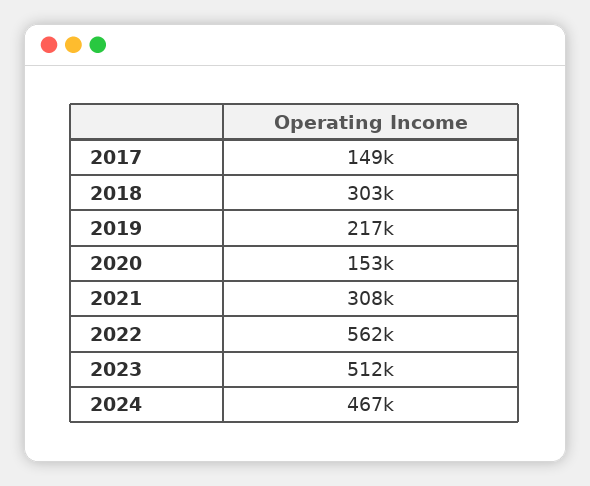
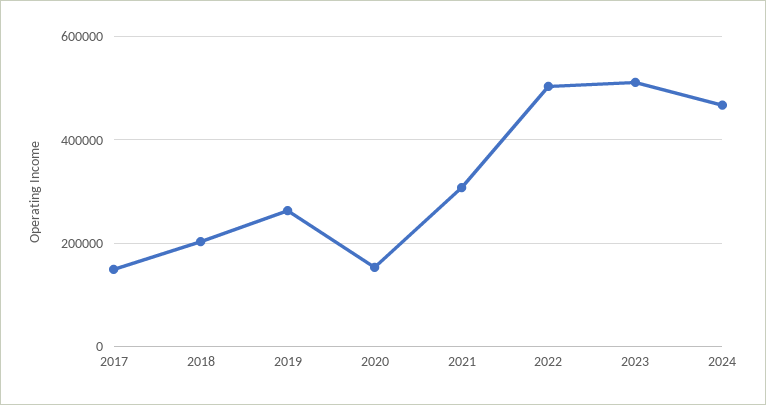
2018: 303000 -> 200000
2019: 217000 -> 260000
2022: 562000 -> 500000

